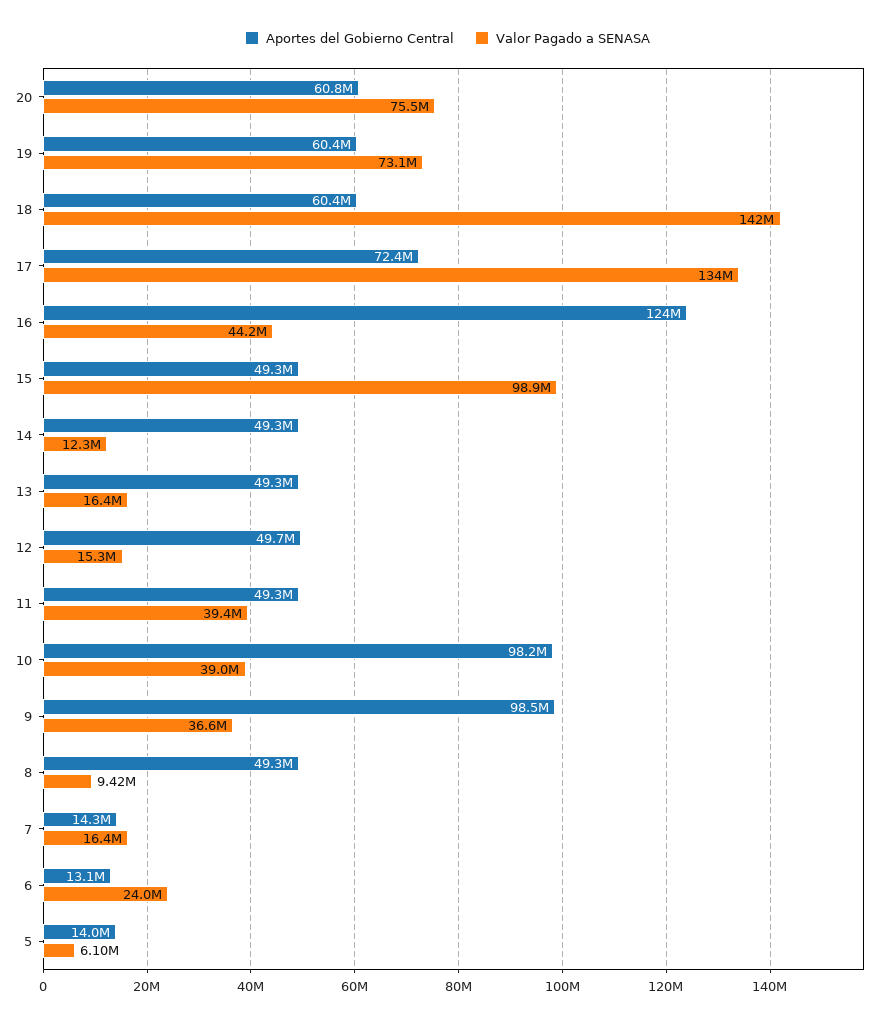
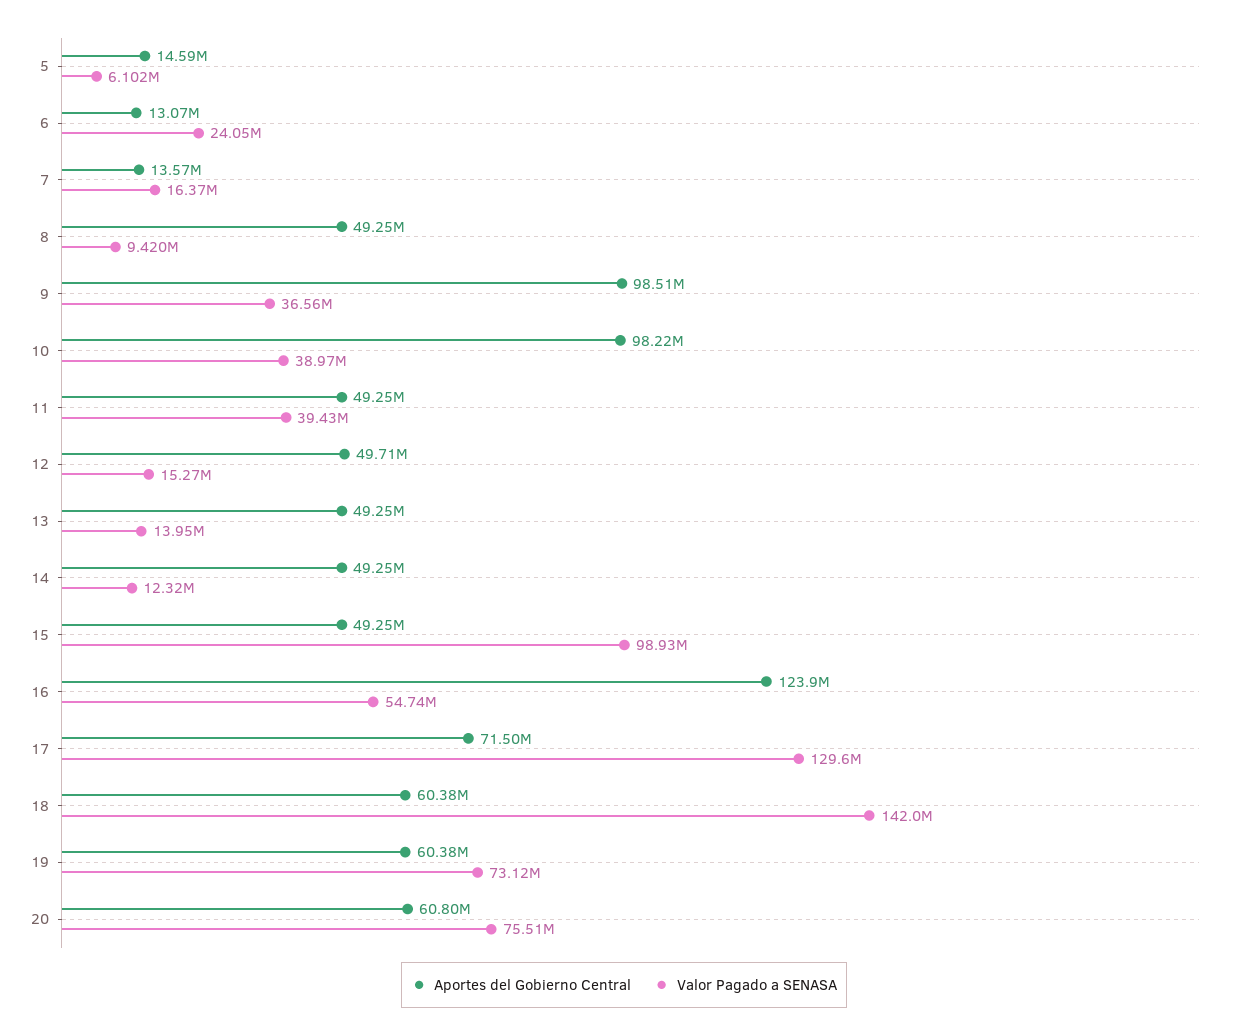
Aportes del Gobierno Central, 17: 72400000 -> 71500000
Valor Pagado a SENASA, 17: 134000000 -> 129600000
Valor Pagado a SENASA, 16: 44200000 -> 54740000
Valor Pagado a SENASA, 13: 16400000 -> 13950000
Aportes del Gobierno Central, 7: 14300000 -> 13570000
Aportes del Gobierno Central, 5: 14000000 -> 14590000

